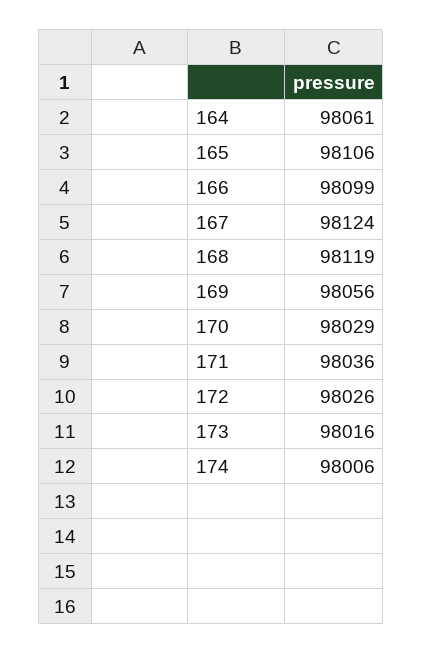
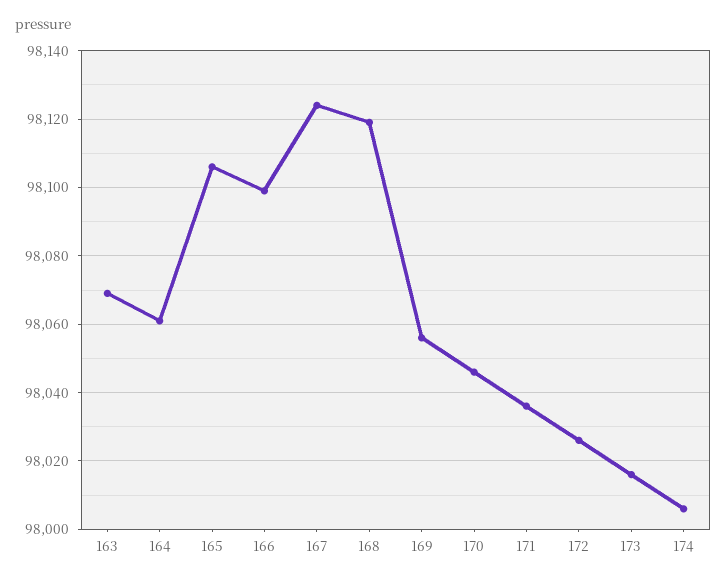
170: 98029 -> 98045
163: none -> 98070

